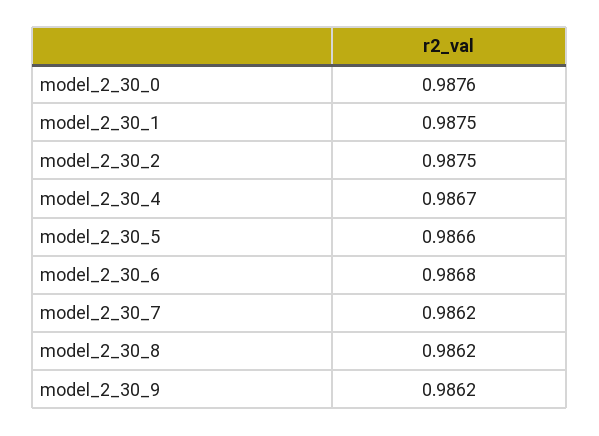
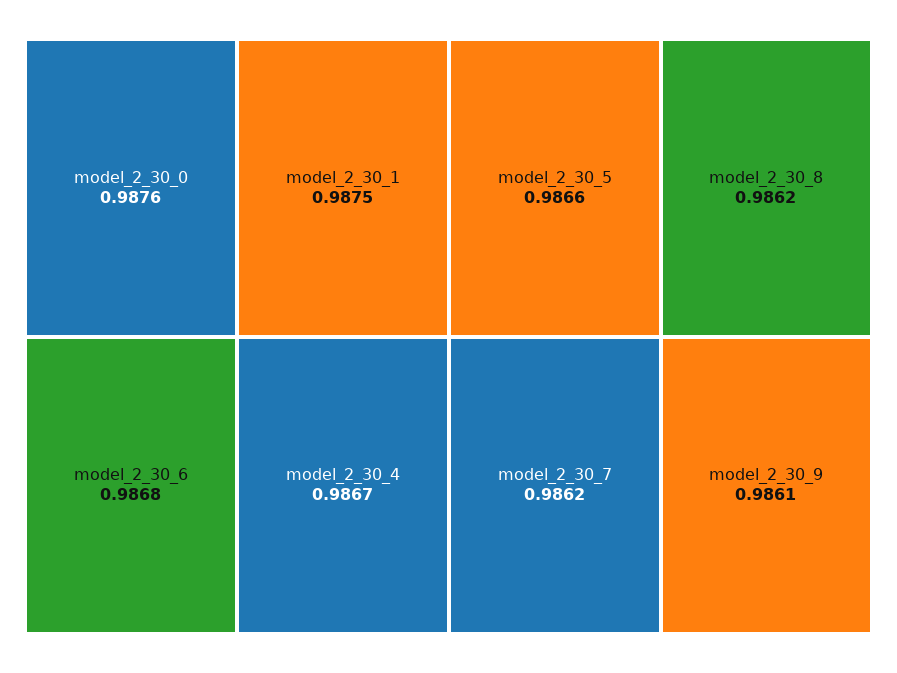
model_2_30_2: 0.9875 -> none
model_2_30_9: 0.9862 -> 0.9861

